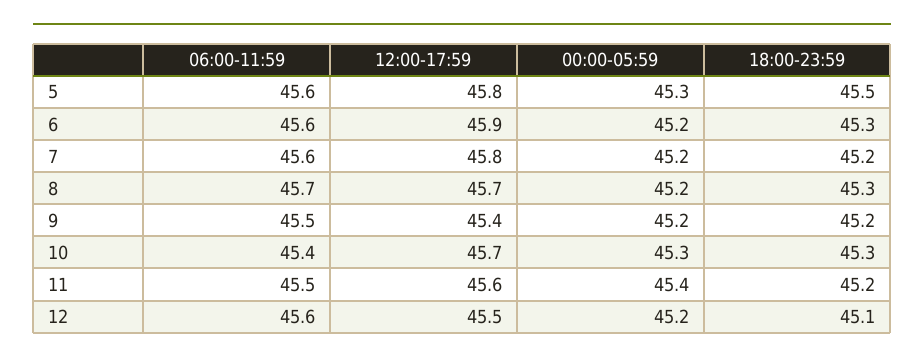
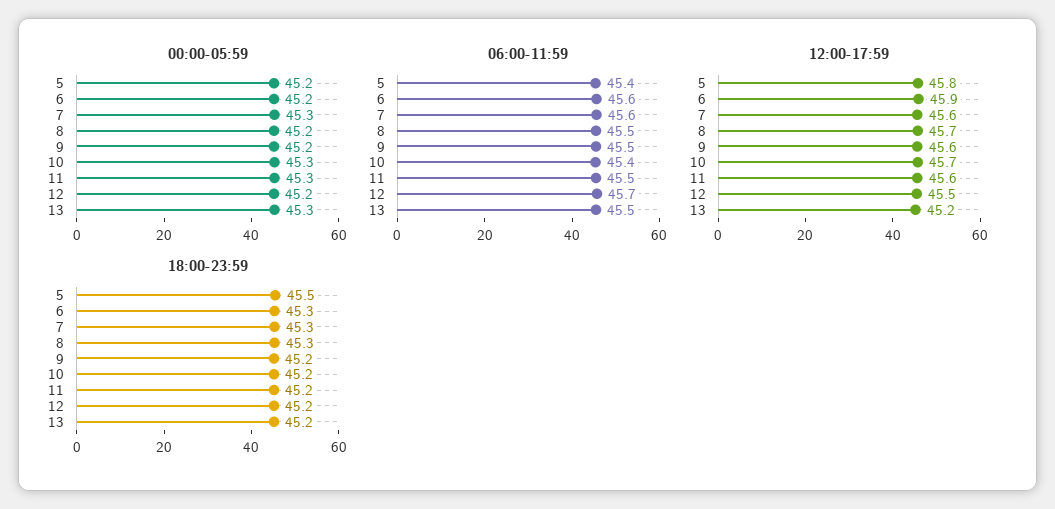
06:00-11:59, 5: 45.6 -> 45.4
00:00-05:59, 5: 45.3 -> 45.2
12:00-17:59, 7: 45.8 -> 45.6
00:00-05:59, 7: 45.2 -> 45.3
18:00-23:59, 7: 45.2 -> 45.3
06:00-11:59, 8: 45.7 -> 45.5
12:00-17:59, 9: 45.4 -> 45.6
18:00-23:59, 10: 45.3 -> 45.2
00:00-05:59, 11: 45.4 -> 45.3
06:00-11:59, 12: 45.6 -> 45.7
18:00-23:59, 12: 45.1 -> 45.2
00:00-05:59, 13: none -> 45.3
06:00-11:59, 13: none -> 45.5
12:00-17:59, 13: none -> 45.2
18:00-23:59, 13: none -> 45.2

